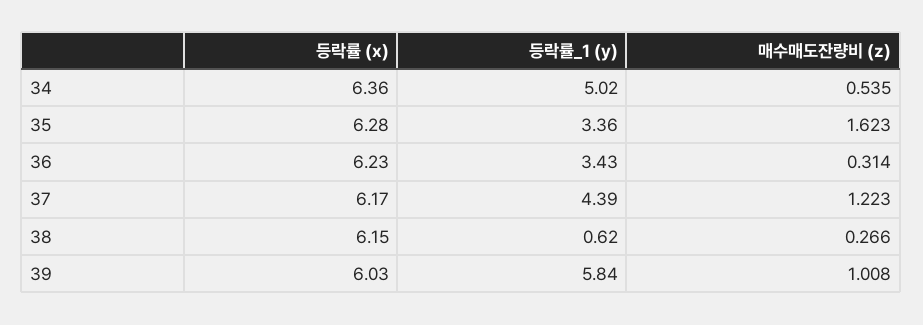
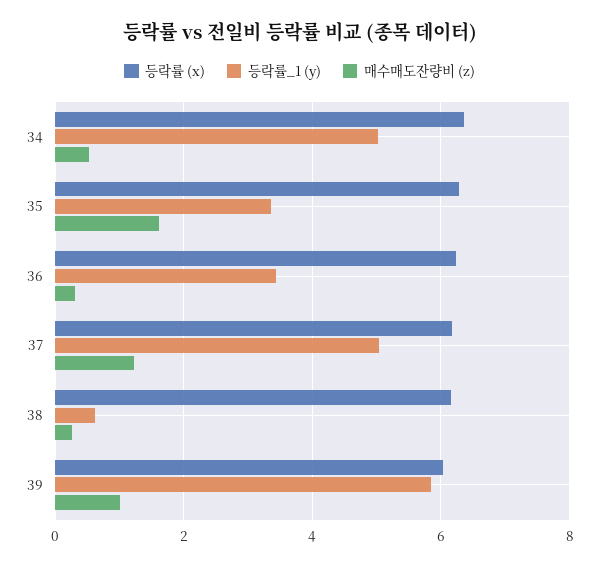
등락률_1 (y), 37: 4.39 -> 5

